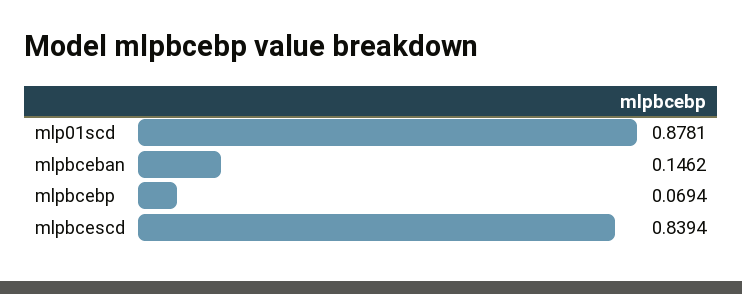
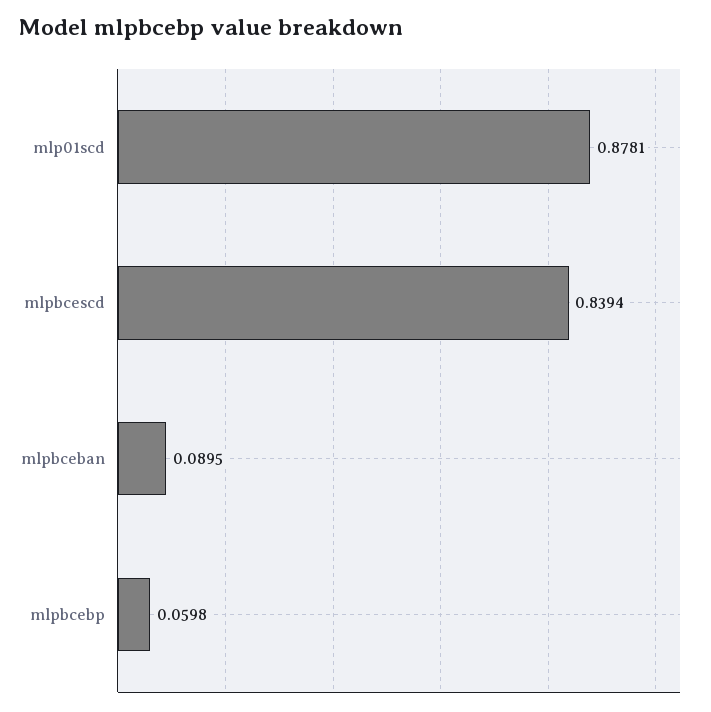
mlpbceban: 0.1462 -> 0.0895
mlpbcebp: 0.0694 -> 0.0598

